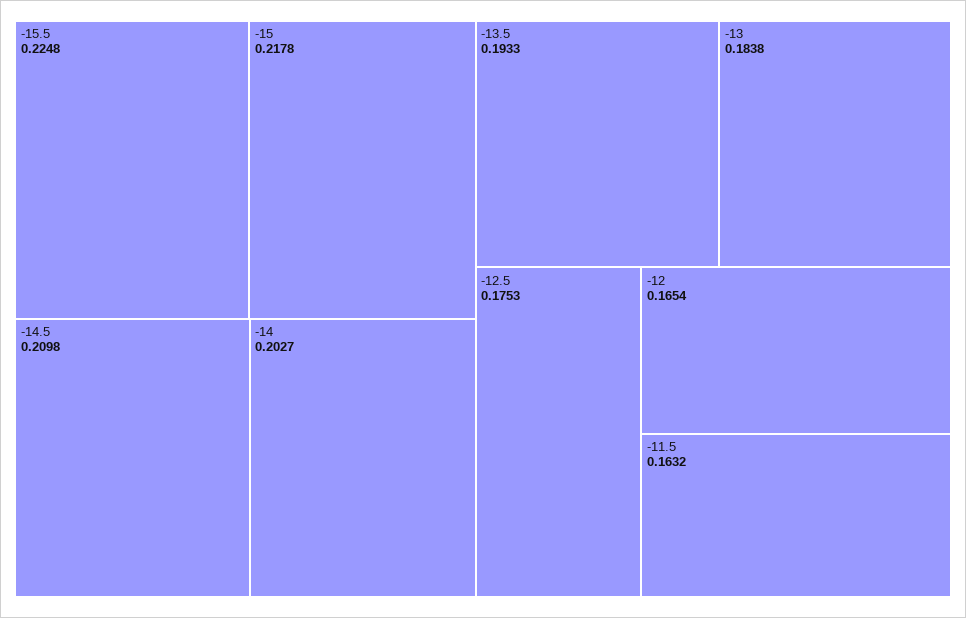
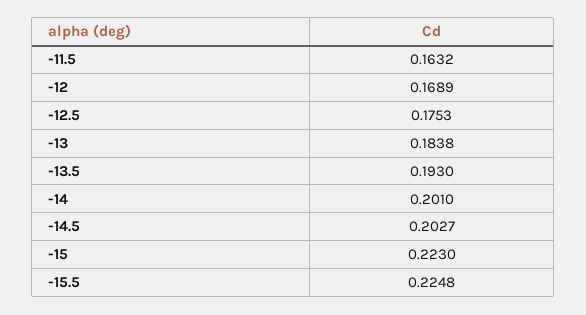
-15: 0.2178 -> 0.223
-14.5: 0.2098 -> 0.2027
-14: 0.2027 -> 0.201
-13.5: 0.1933 -> 0.193
-12: 0.1654 -> 0.1689

